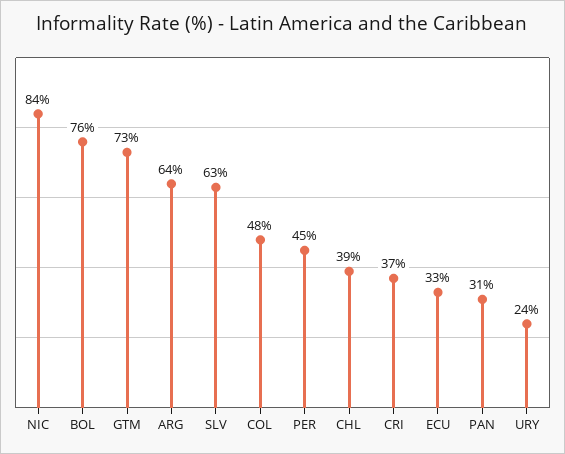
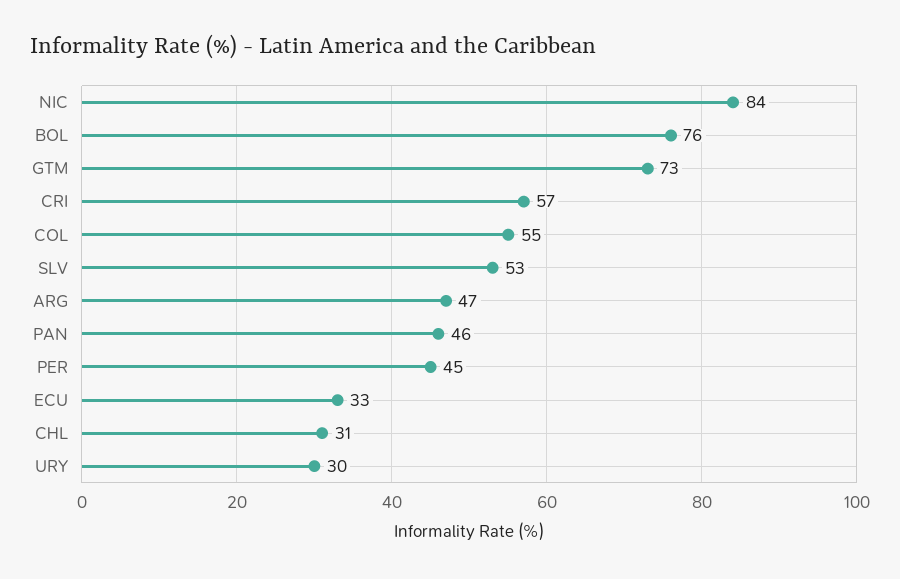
ARG: 64 -> 47
SLV: 63 -> 53
COL: 48 -> 55
CHL: 39 -> 31
CRI: 37 -> 57
PAN: 31 -> 46
URY: 24 -> 30

